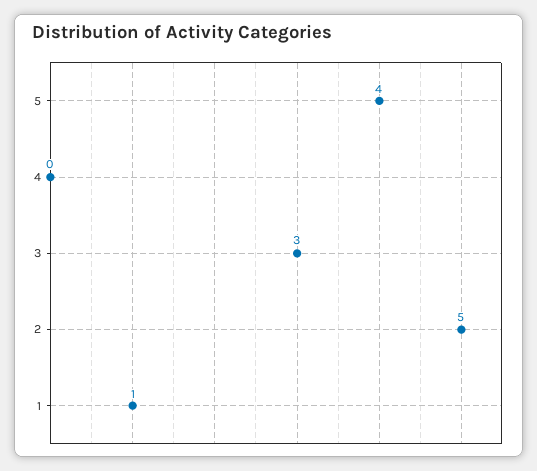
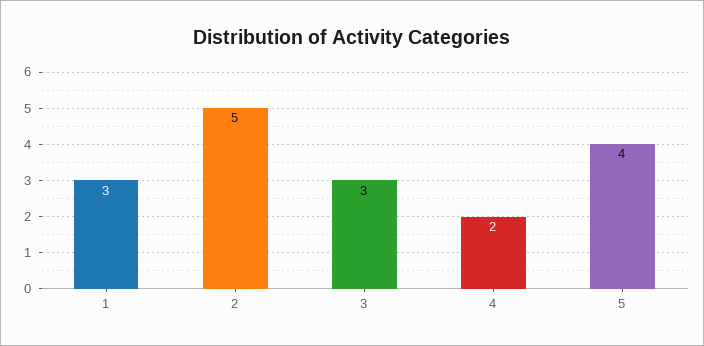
4: 0 -> 2
1: 1 -> 3

